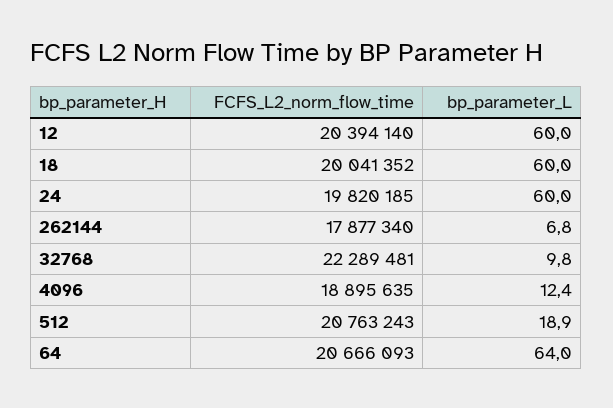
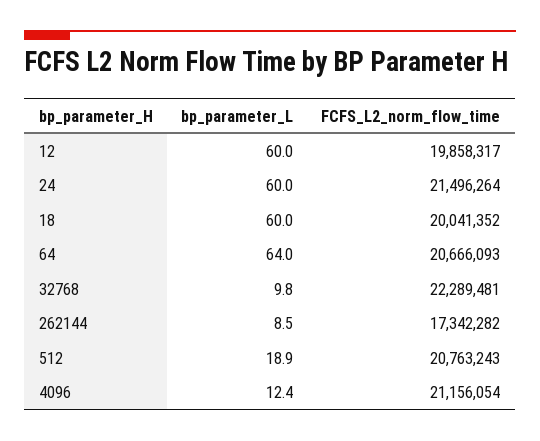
FCFS_L2_norm_flow_time, 12: 20394140 -> 19858317
FCFS_L2_norm_flow_time, 24: 19820185 -> 21496264
FCFS_L2_norm_flow_time, 262144: 17877340 -> 17342282
bp_parameter_L, 262144: 6.8 -> 8.5
FCFS_L2_norm_flow_time, 4096: 18895635 -> 21156054

